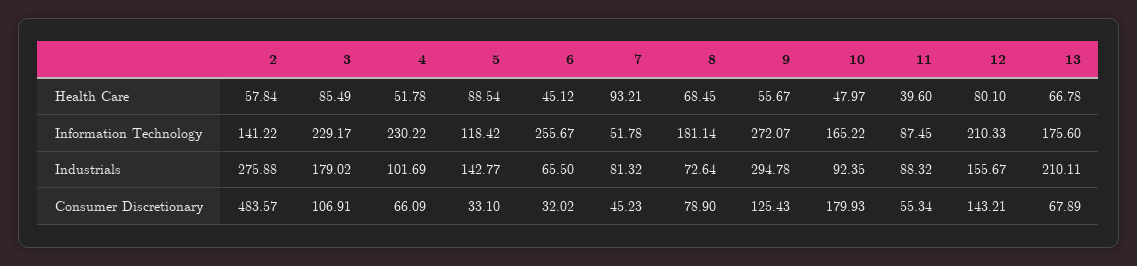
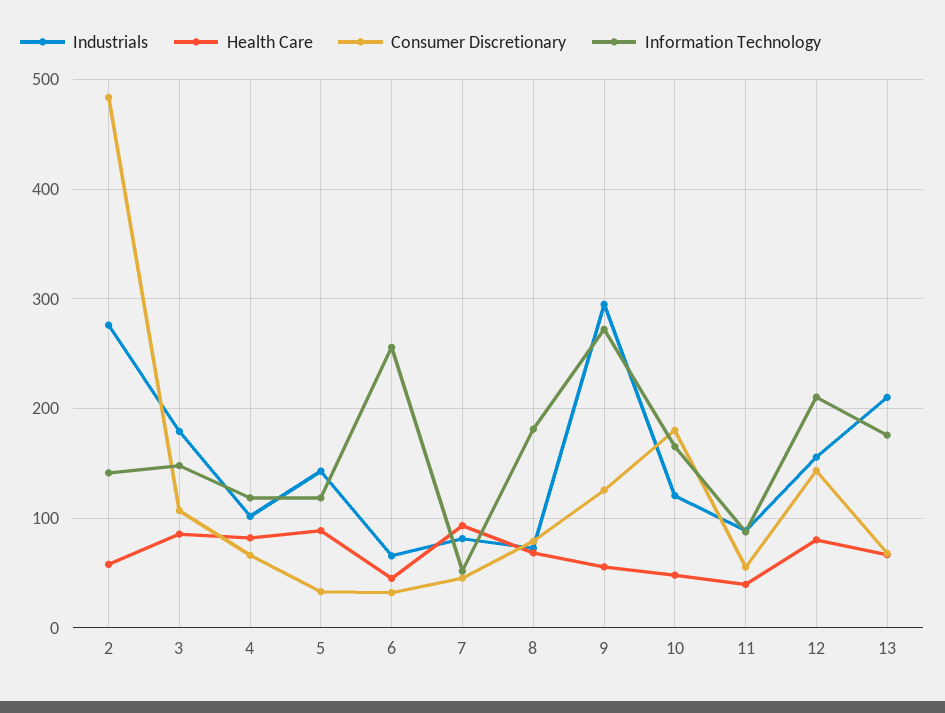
Health Care, 4: 51.78 -> 80
Information Technology, 3: 229.17 -> 150
Information Technology, 4: 230.22 -> 120
Industrials, 10: 92.35 -> 120

